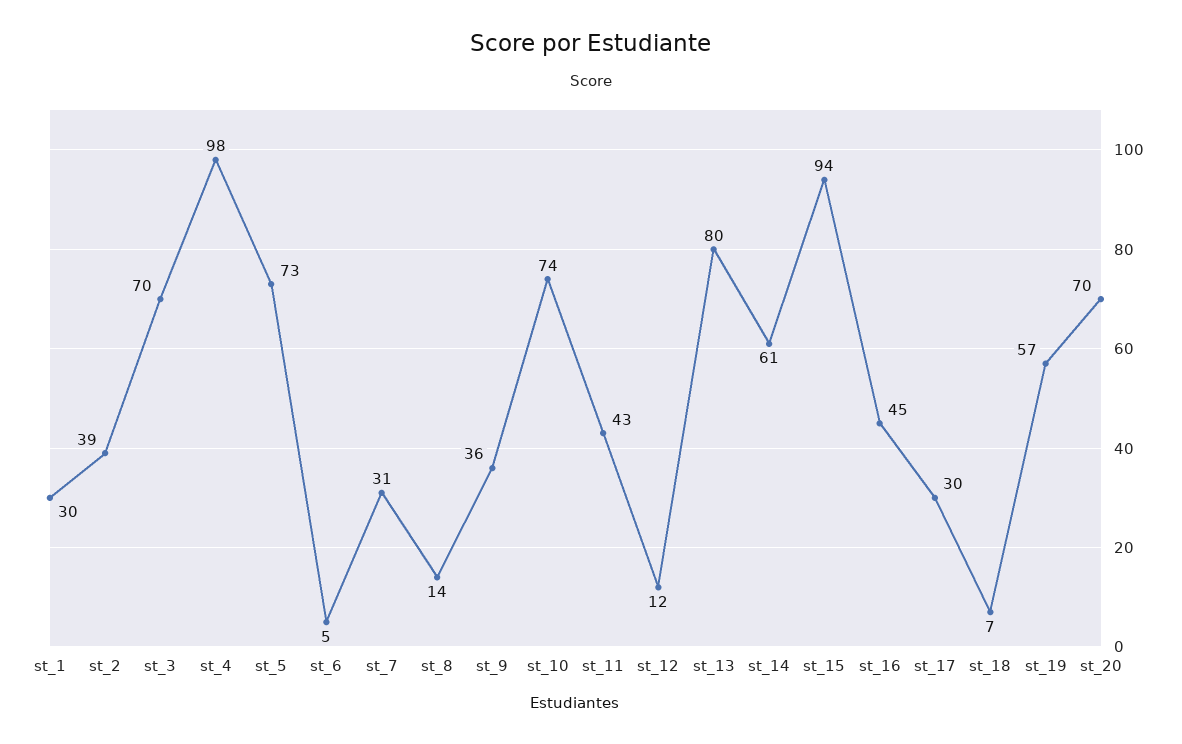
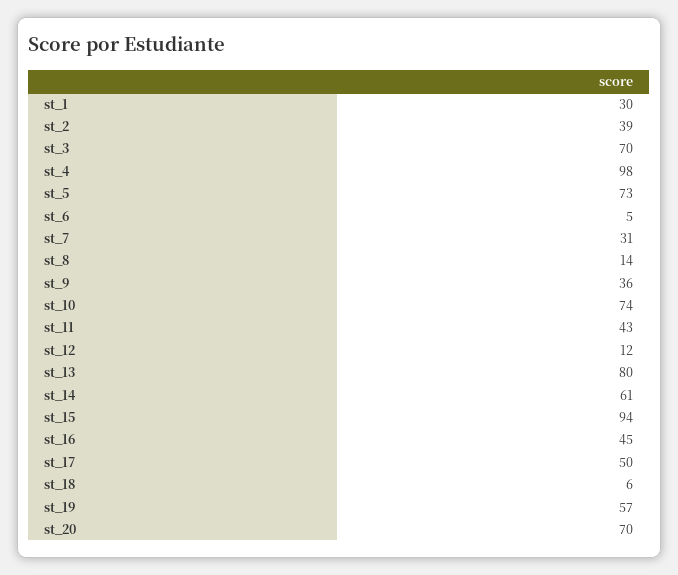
st_17: 30 -> 50
st_18: 7 -> 6

